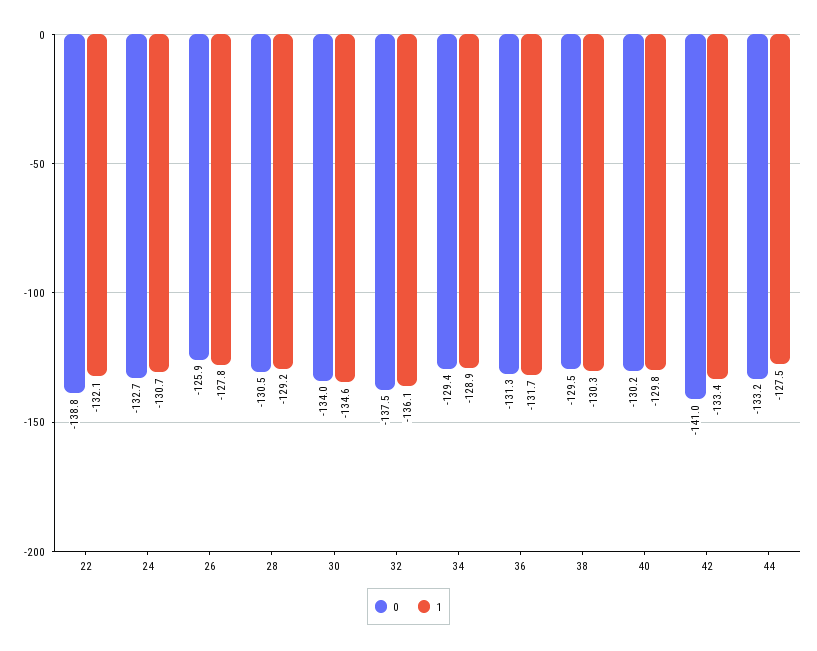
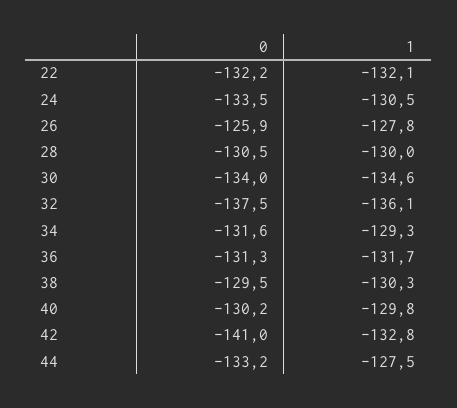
0, 22: -138.8 -> -132.2
0, 24: -132.7 -> -133.5
1, 24: -130.7 -> -130.5
1, 28: -129.2 -> -130
0, 34: -129.4 -> -131.6
1, 34: -128.9 -> -129.3
1, 42: -133.4 -> -132.8

